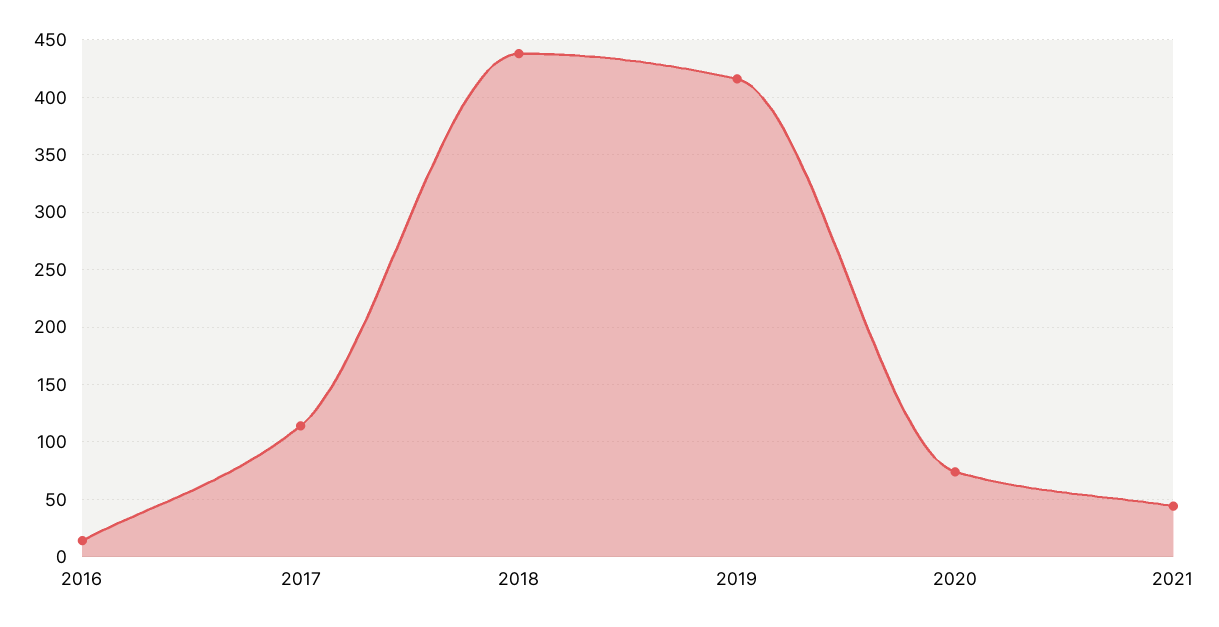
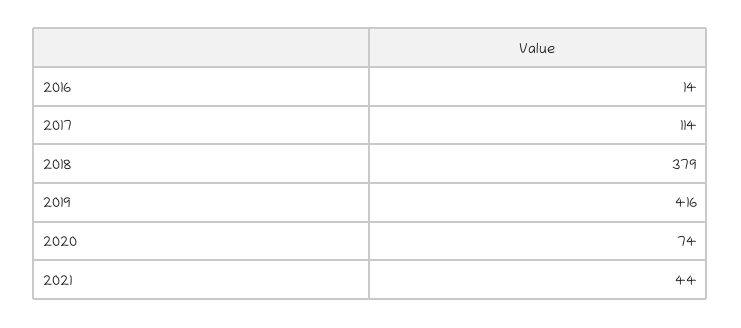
2018: 440 -> 379

